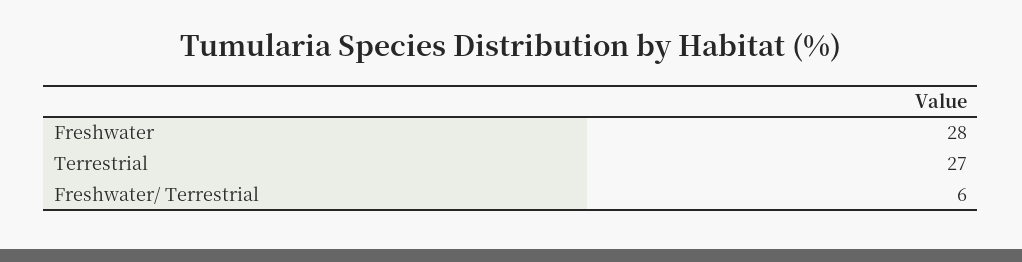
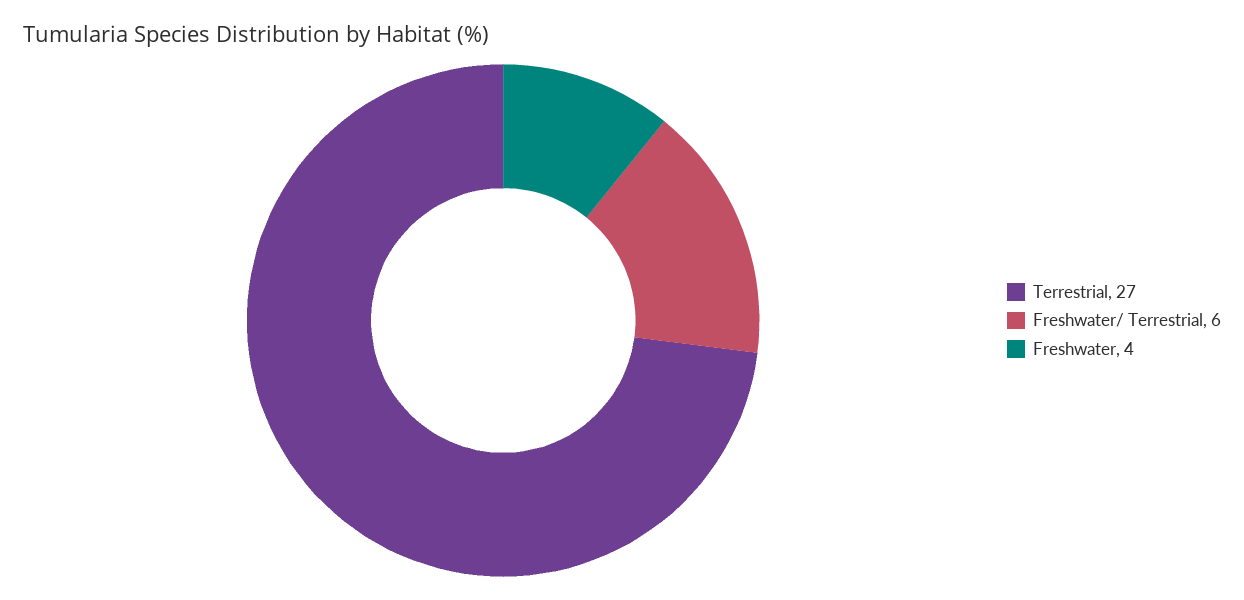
Freshwater: 28 -> 4

